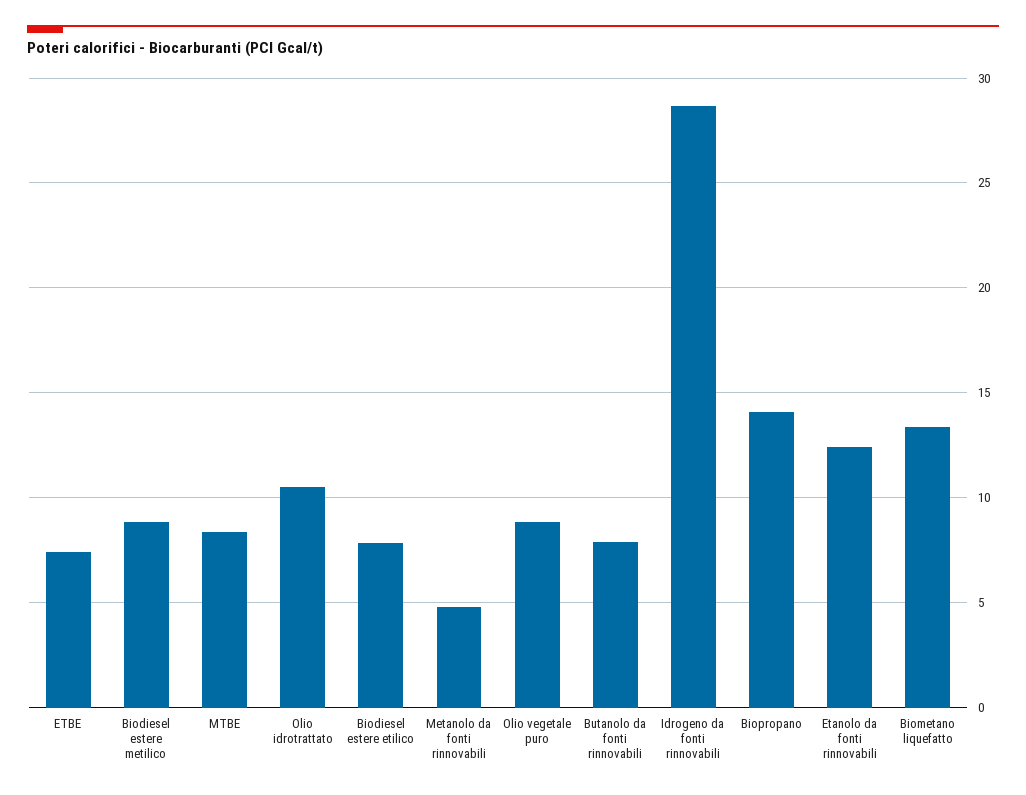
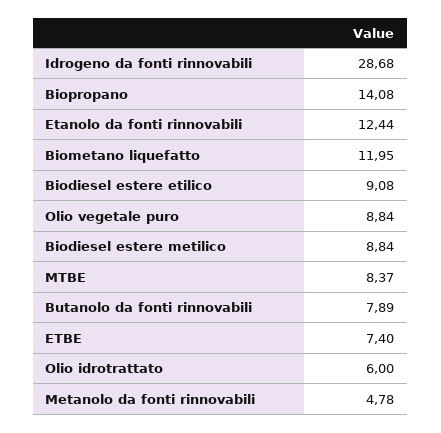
Olio idrotrattato: 10.5 -> 6
Biodiesel estere etilico: 8 -> 9.08
Biometano liquefatto: 13.5 -> 11.95

